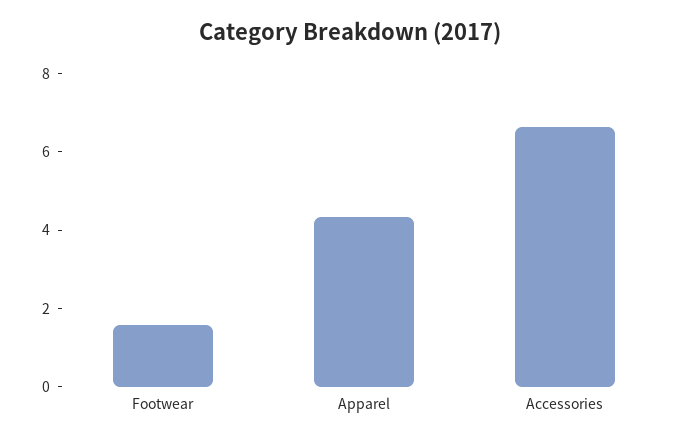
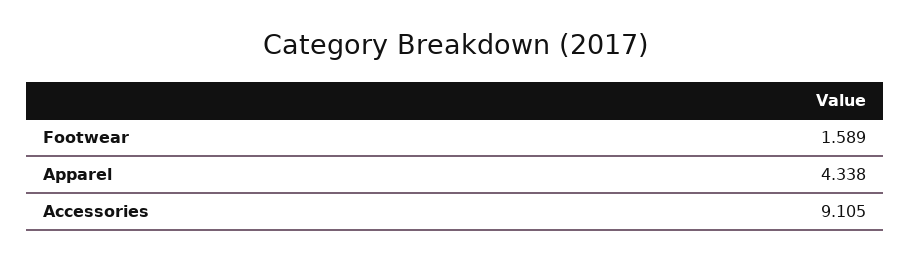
Accessories: 6.5 -> 9.105

